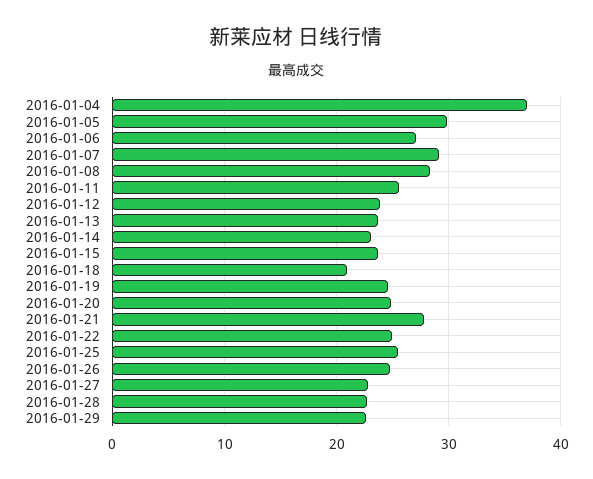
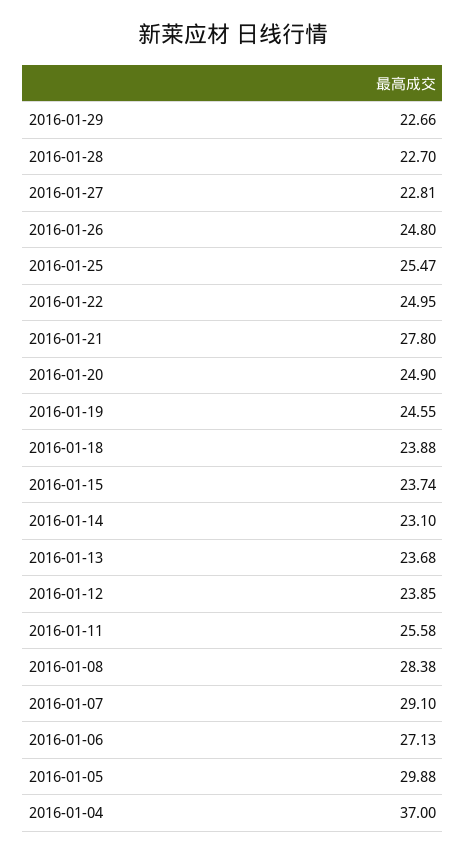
2016-01-18: 21 -> 23.88

